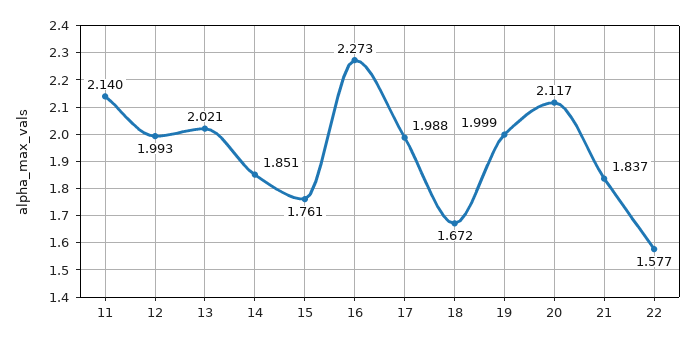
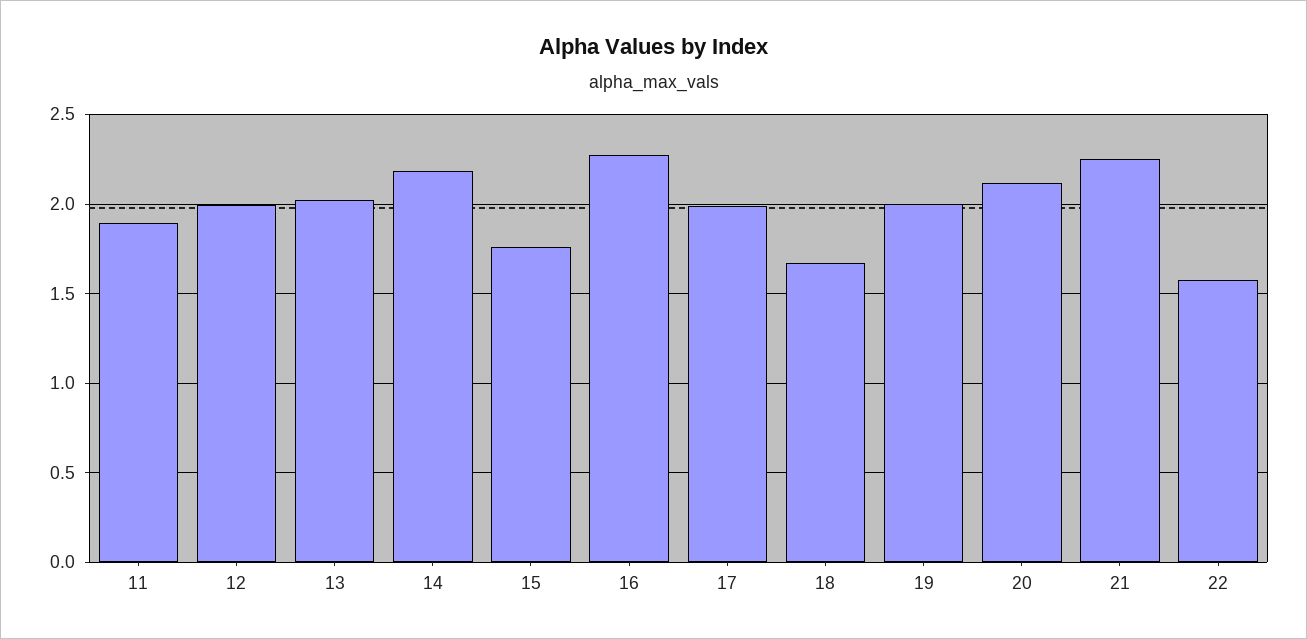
11: 2.14 -> 1.9
14: 1.851 -> 2.2
21: 1.837 -> 2.25

